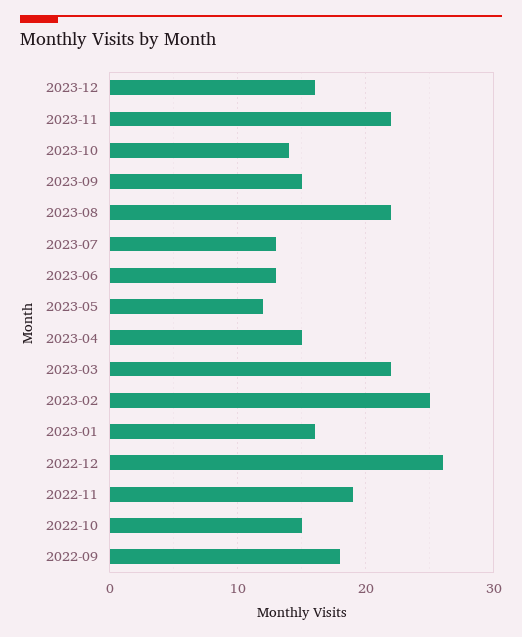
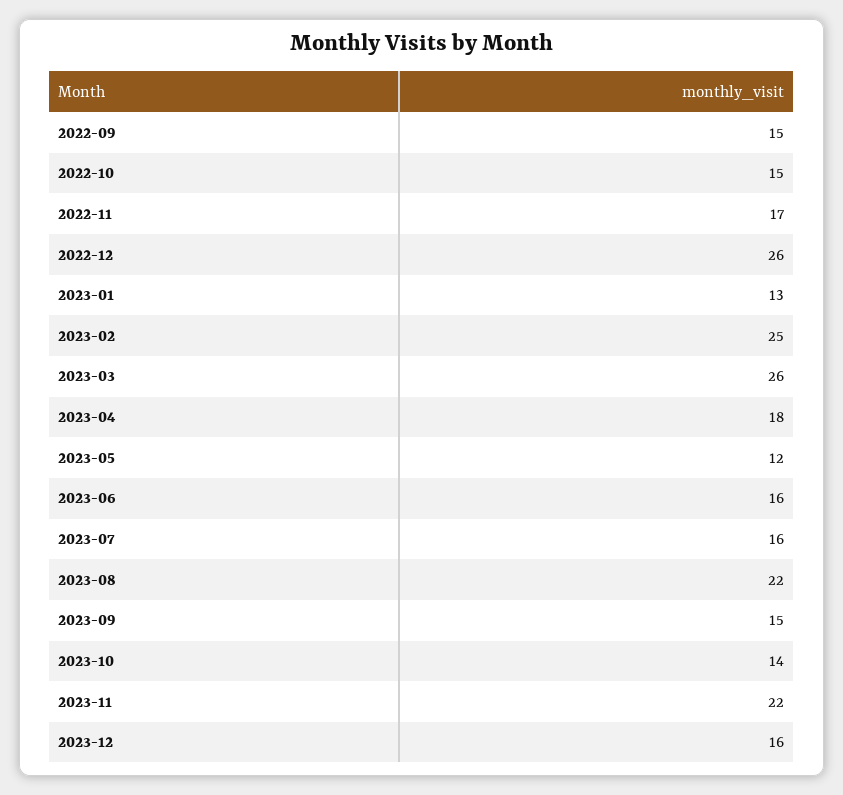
2023-07: 13 -> 16
2023-06: 13 -> 16
2023-04: 15 -> 18
2023-03: 22 -> 26
2023-01: 16 -> 13
2022-11: 19 -> 17
2022-09: 18 -> 15

